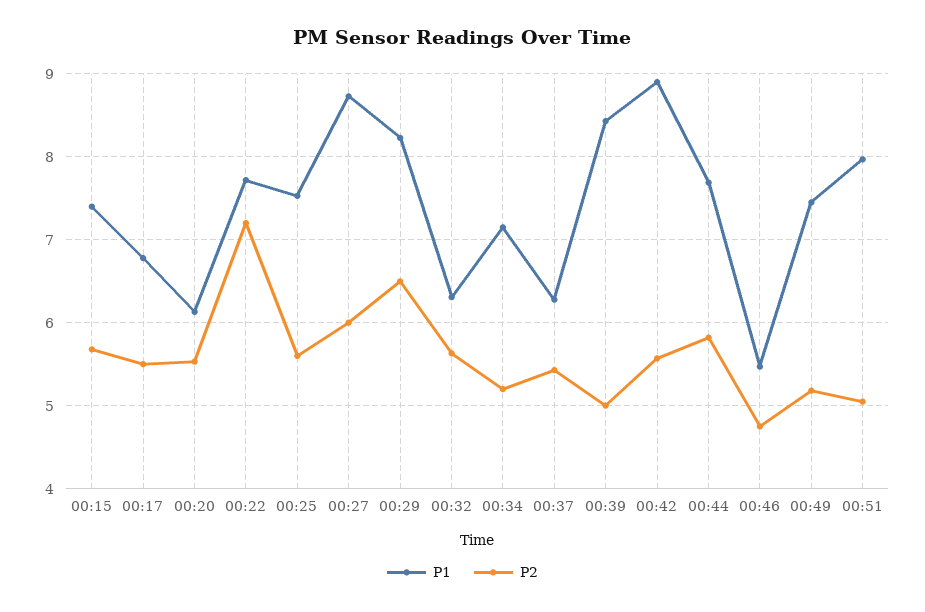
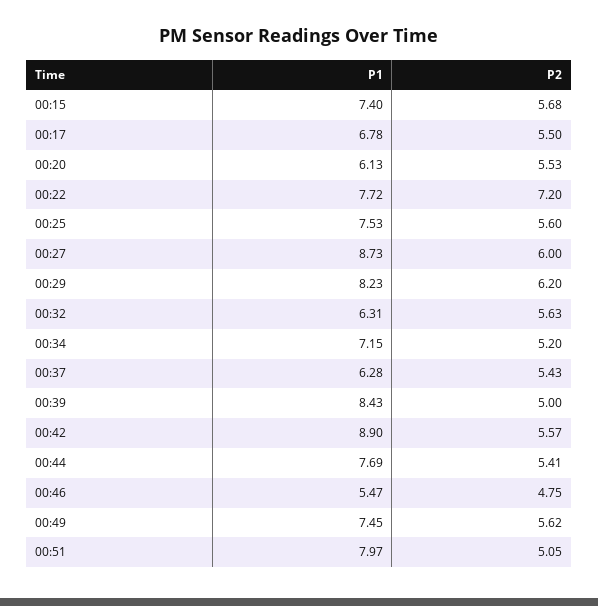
P2, 00:29: 6.5 -> 6.2
P2, 00:44: 5.8 -> 5.41
P2, 00:49: 5.2 -> 5.62

